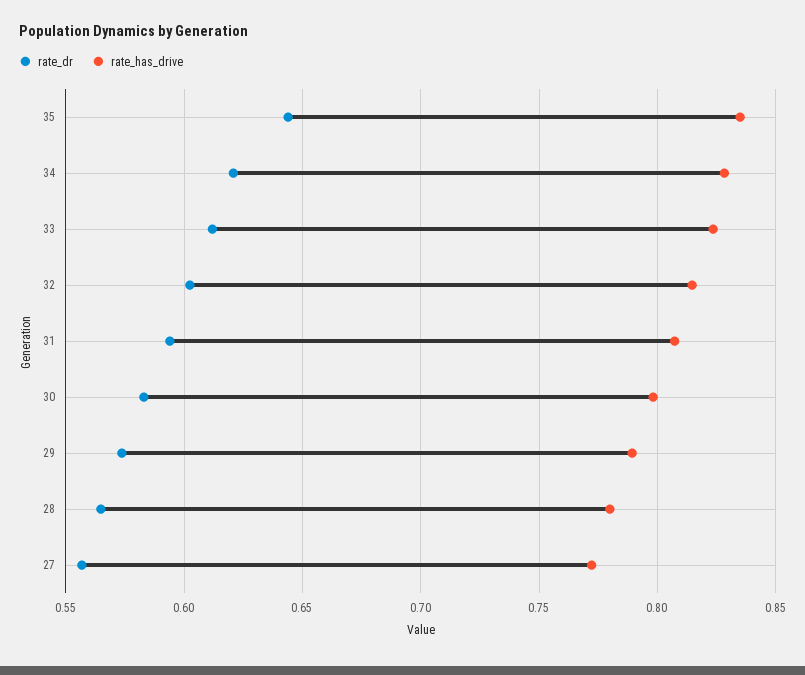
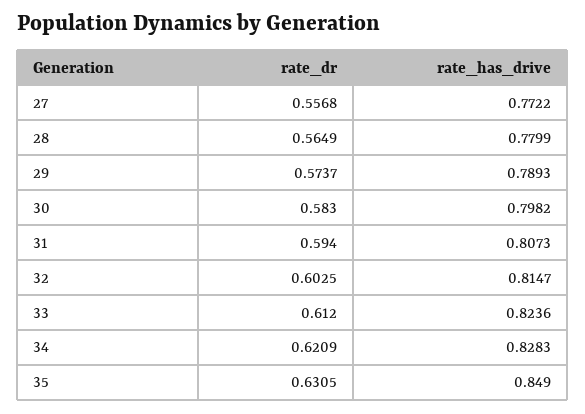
rate_dr, 35: 0.645 -> 0.6305
rate_has_drive, 35: 0.835 -> 0.849

